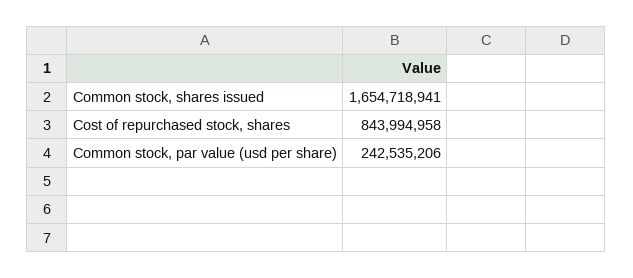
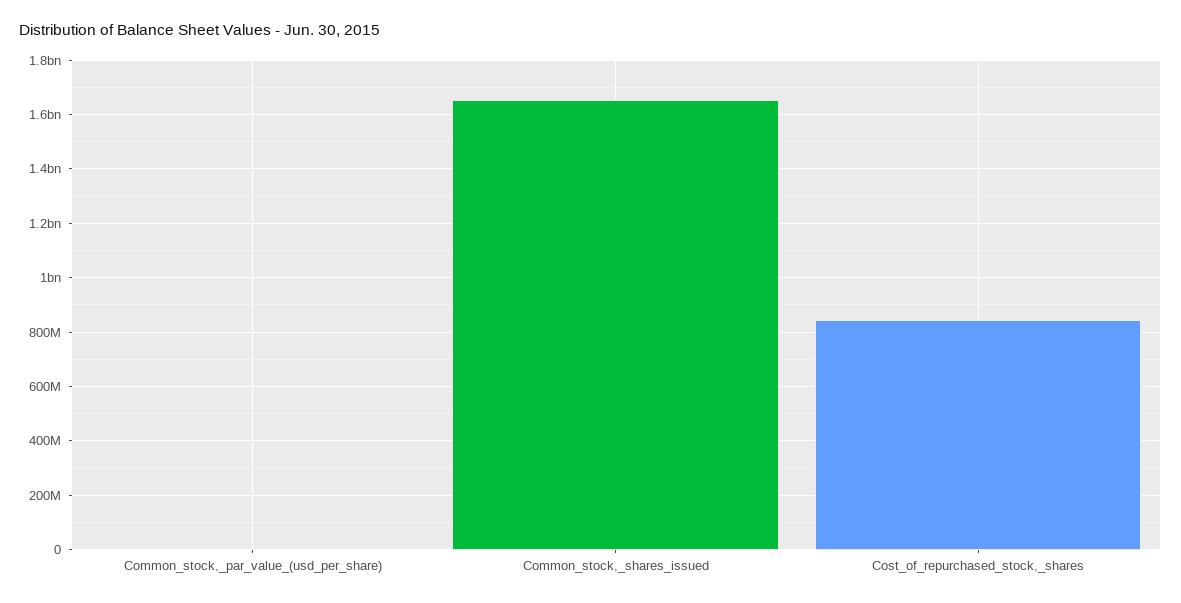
Common stock, par value (usd per share): 242535206 -> 0

